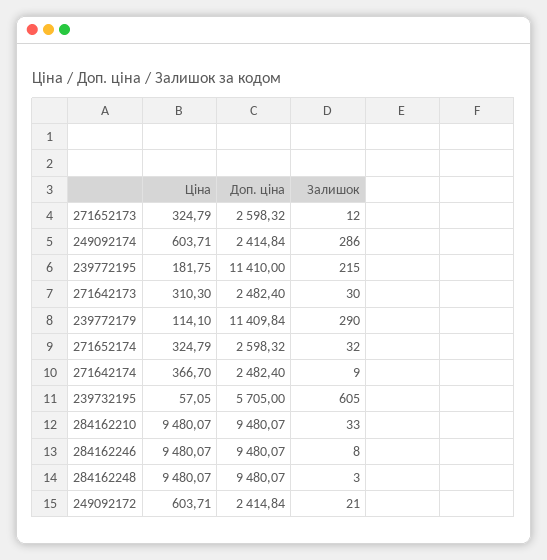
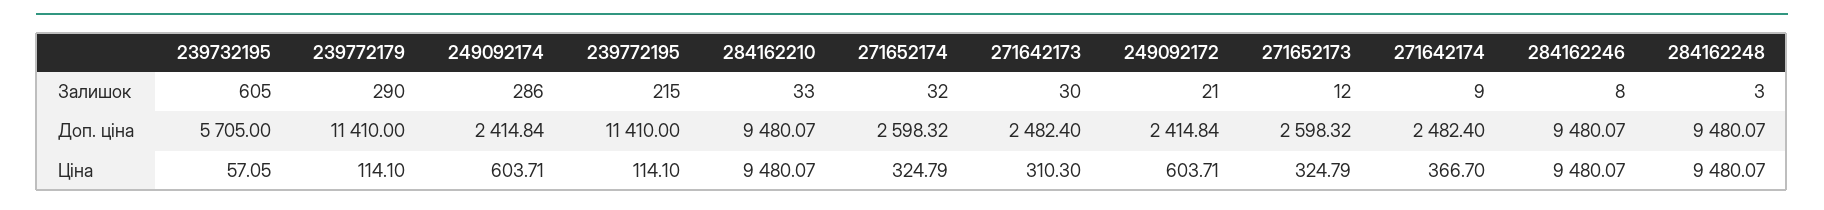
Ціна, 239772195: 181.75 -> 114.1
Доп. ціна, 239772179: 11409.84 -> 11410

